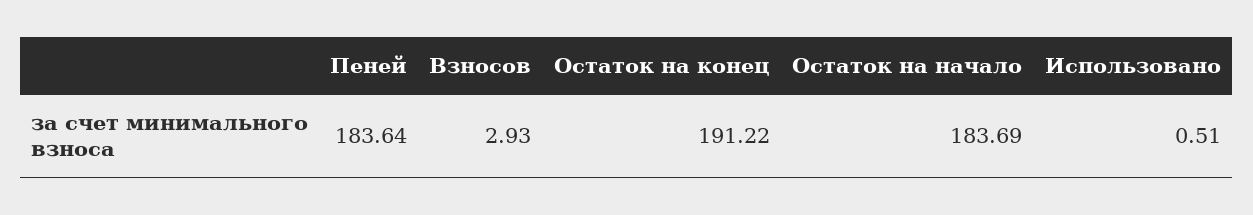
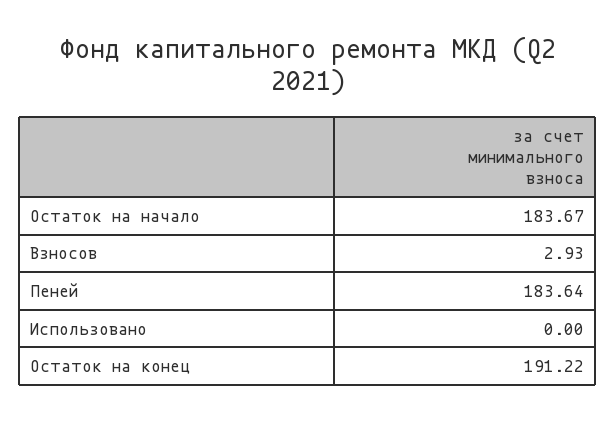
Остаток на начало: 183.69 -> 183.67
Использовано: 0.51 -> 0

